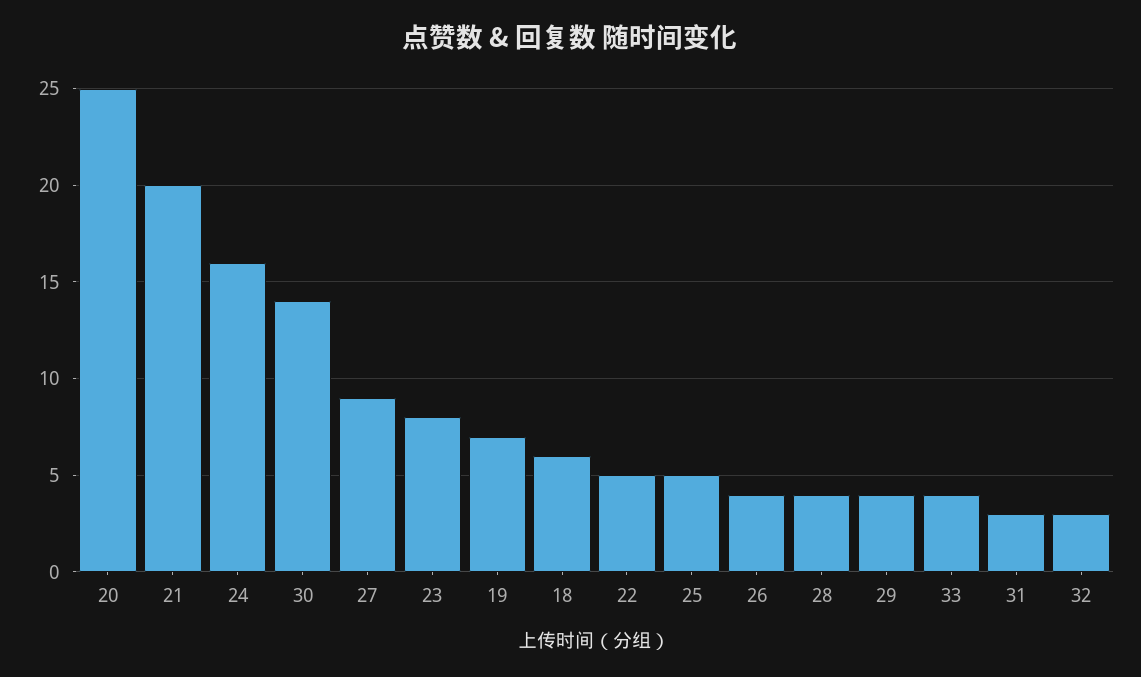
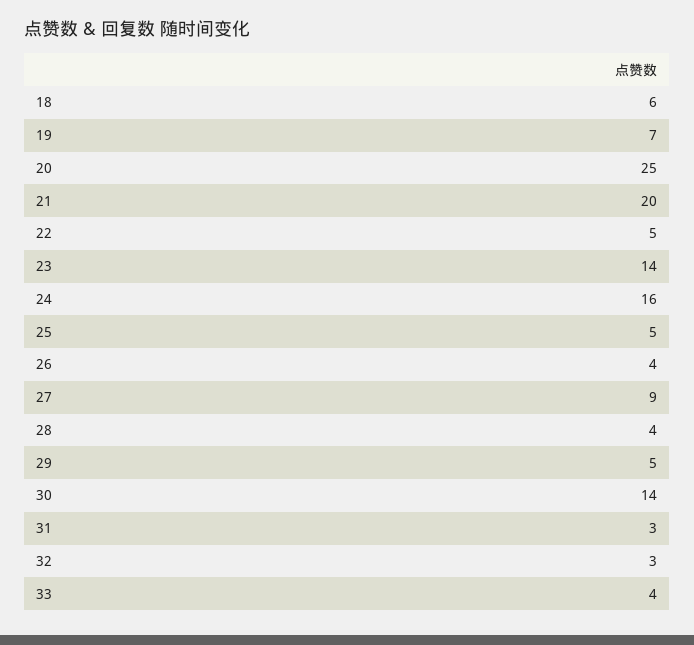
23: 8 -> 14
29: 4 -> 5

